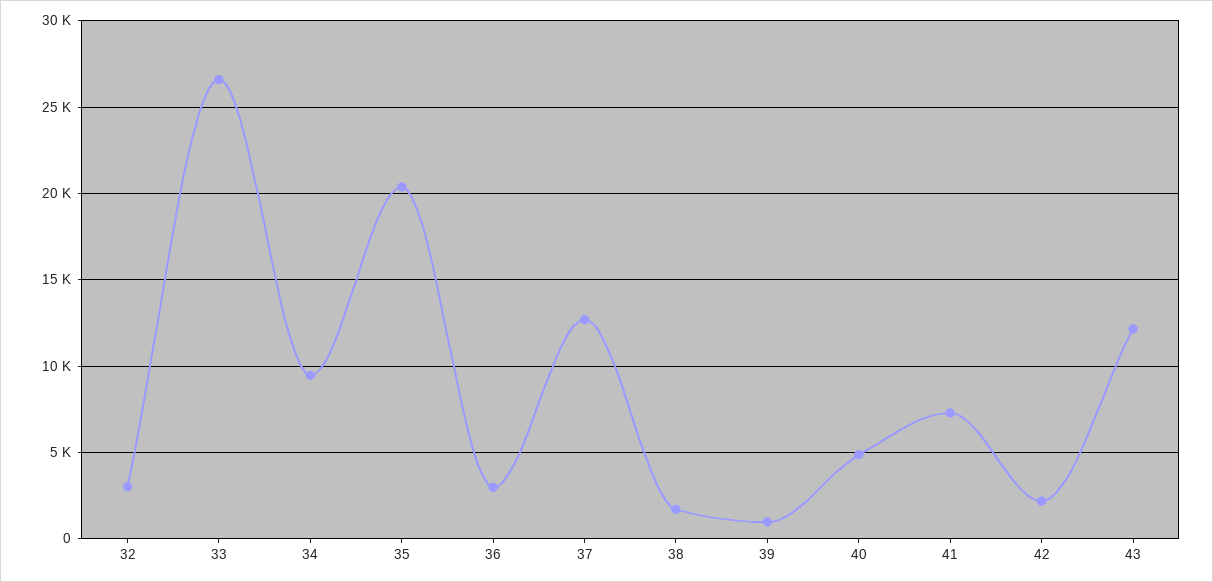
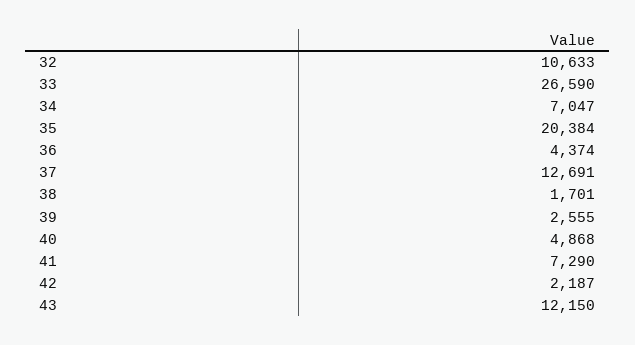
32: 3000 -> 10633
34: 9500 -> 7047
36: 3000 -> 4374
39: 1000 -> 2555

